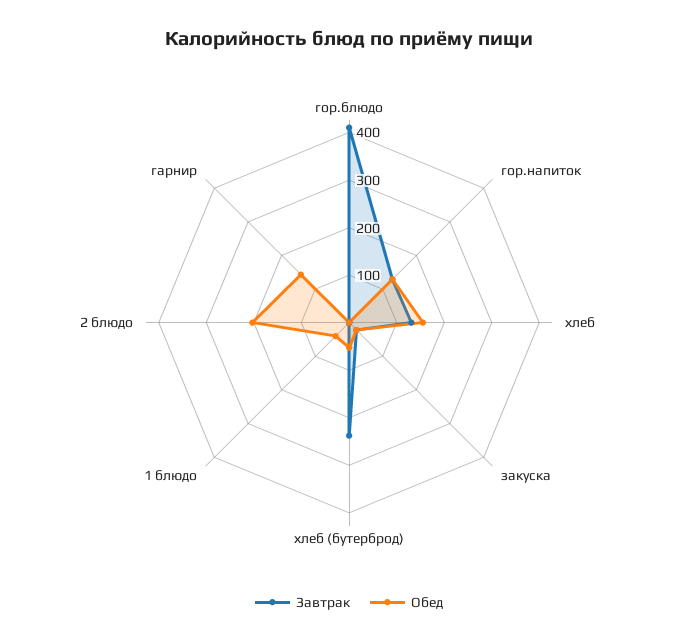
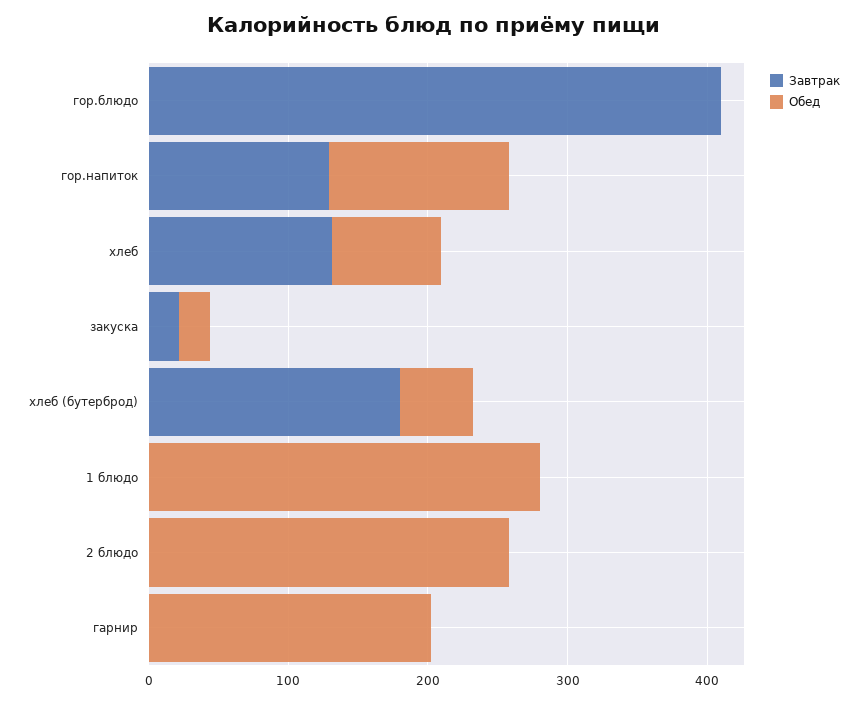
Обед, хлеб: 160 -> 80
Завтрак, хлеб (бутерброд): 240 -> 180
Обед, 1 блюдо: 40 -> 280
Обед, 2 блюдо: 200 -> 260
Обед, гарнир: 140 -> 200

